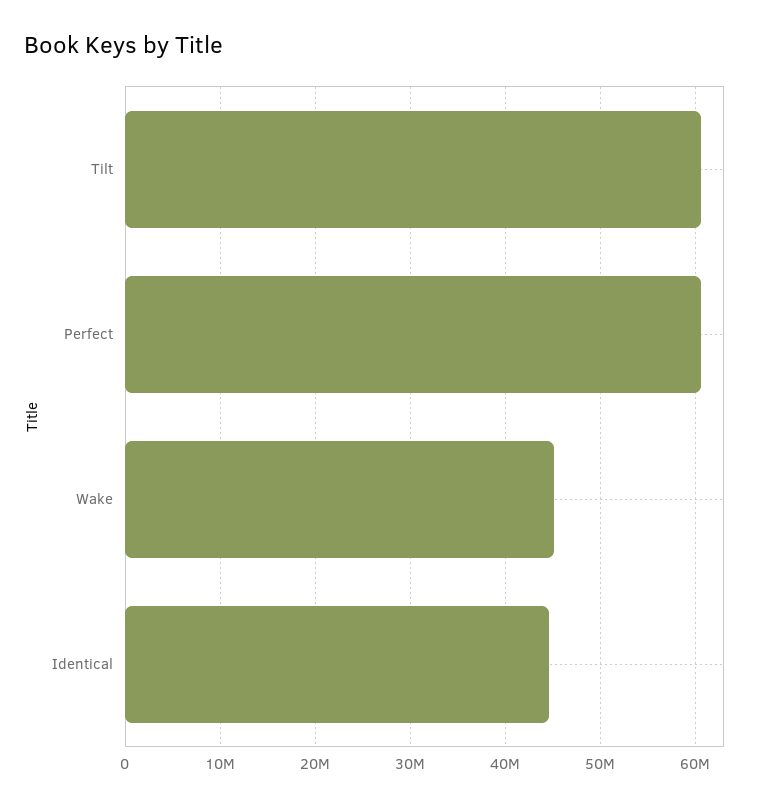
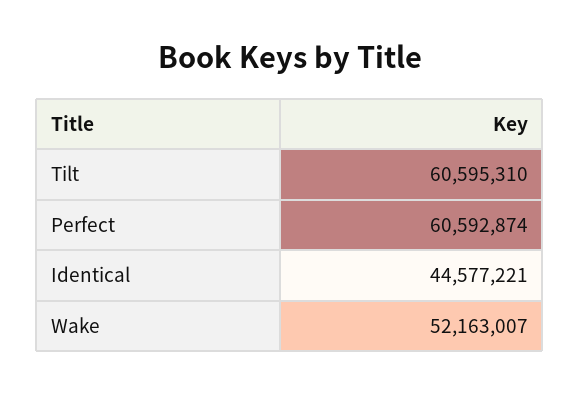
Wake: 45000000 -> 52163007

